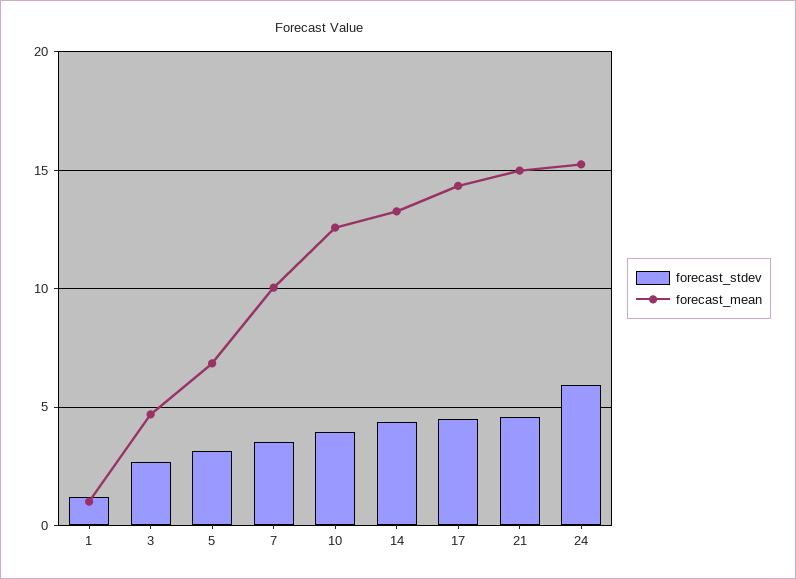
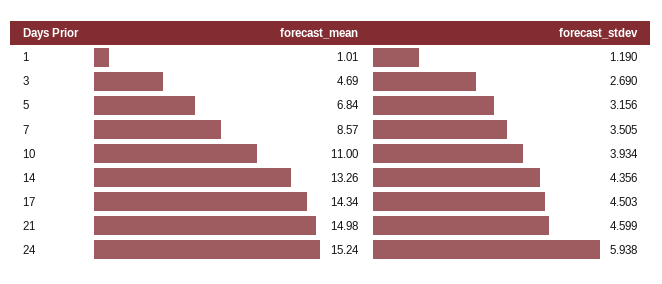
forecast_mean, 7: 10 -> 8.57
forecast_mean, 10: 12.5 -> 11

